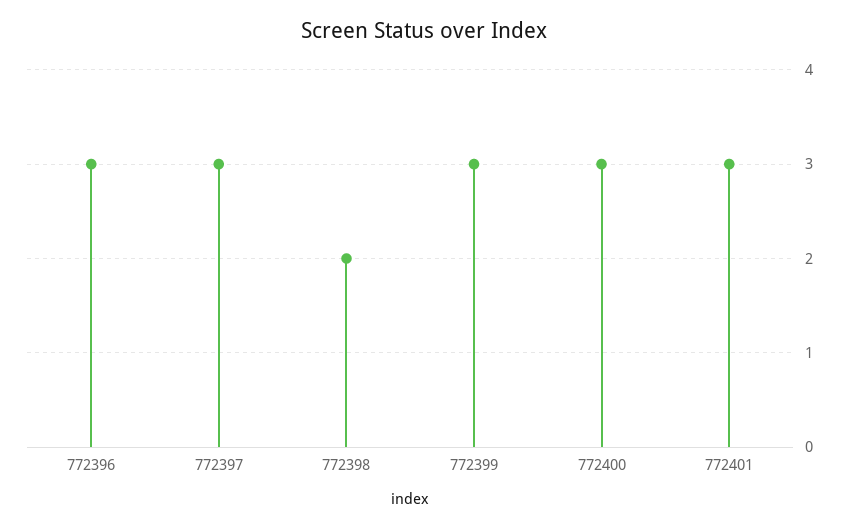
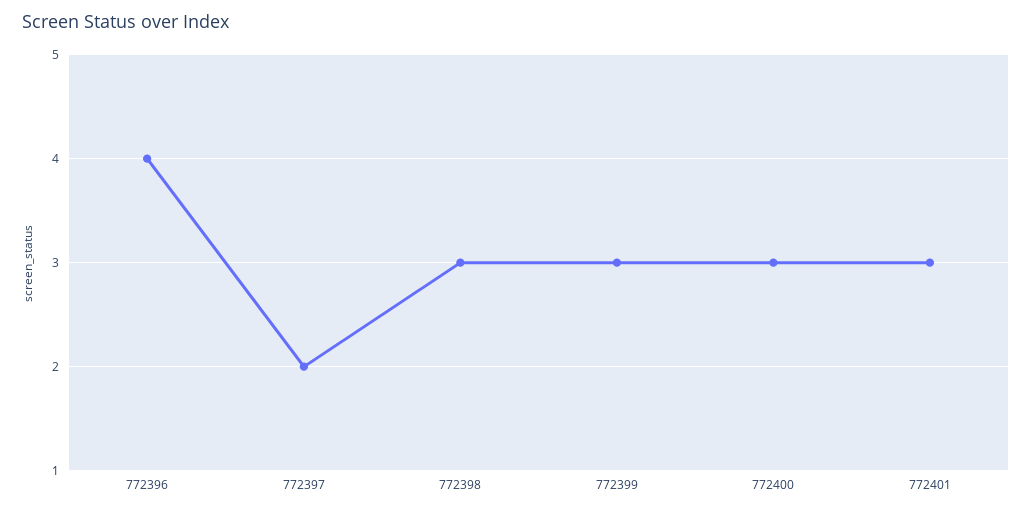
772396: 3 -> 4
772397: 3 -> 2
772398: 2 -> 3

